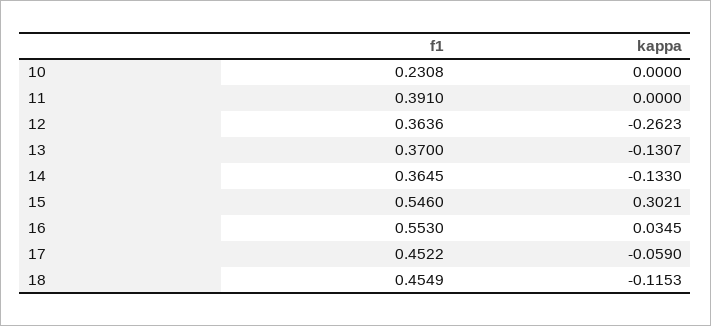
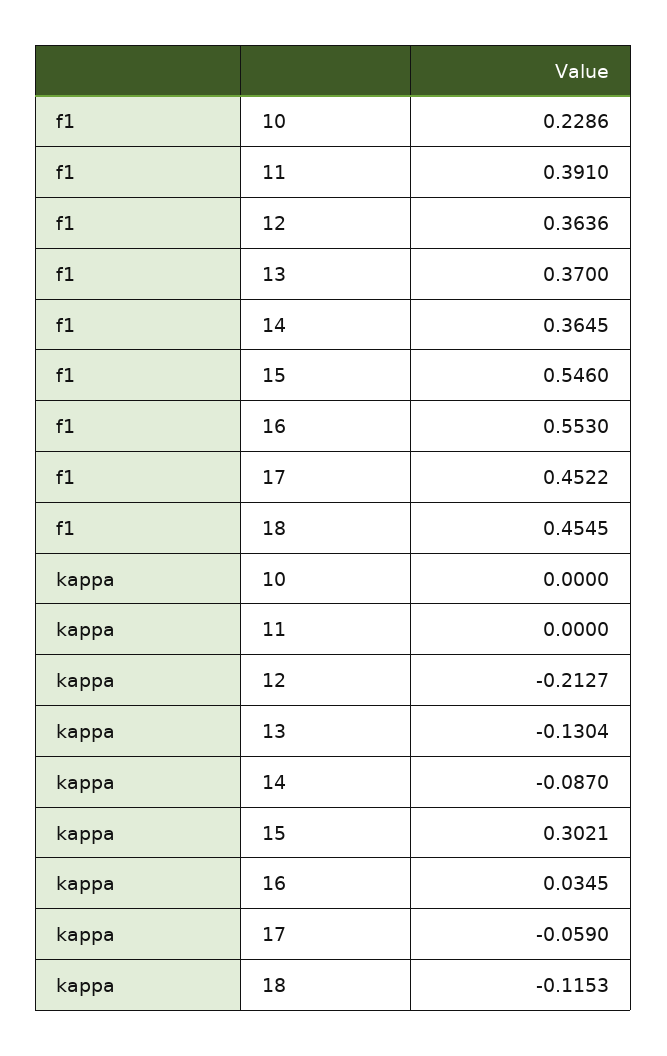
f1, 10: 0.2308 -> 0.2286
kappa, 12: -0.2623 -> -0.2127
kappa, 13: -0.1307 -> -0.1304
kappa, 14: -0.133 -> -0.087
f1, 18: 0.4549 -> 0.4545

